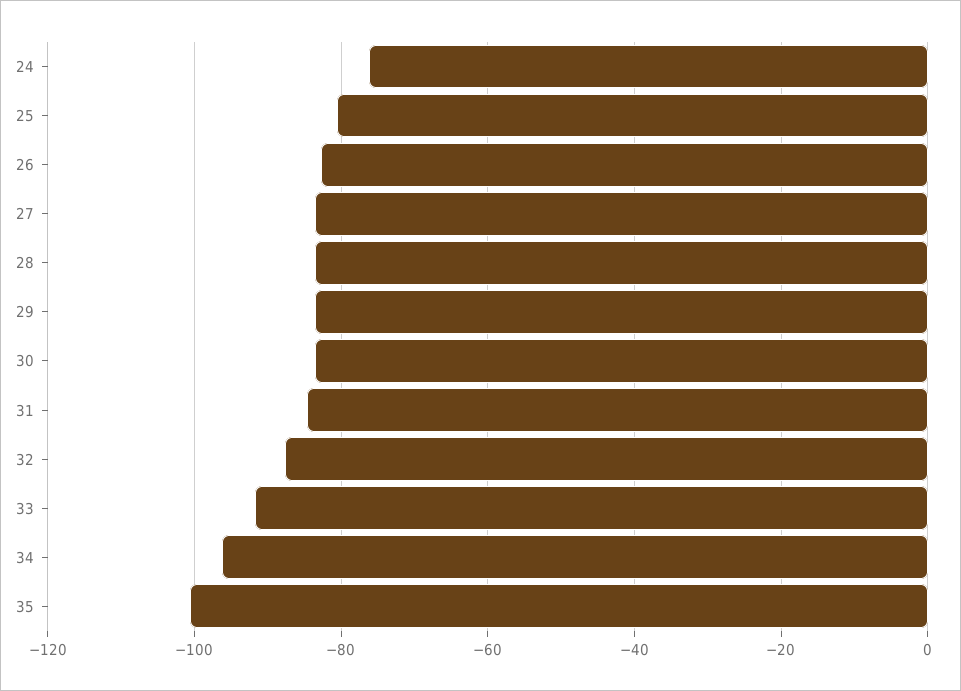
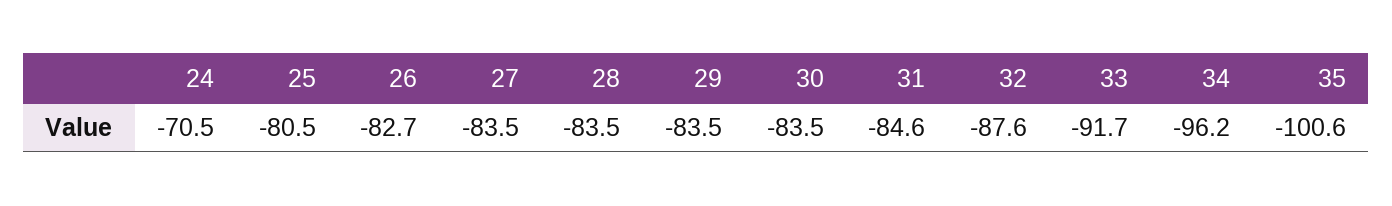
24: -76 -> -70.5

